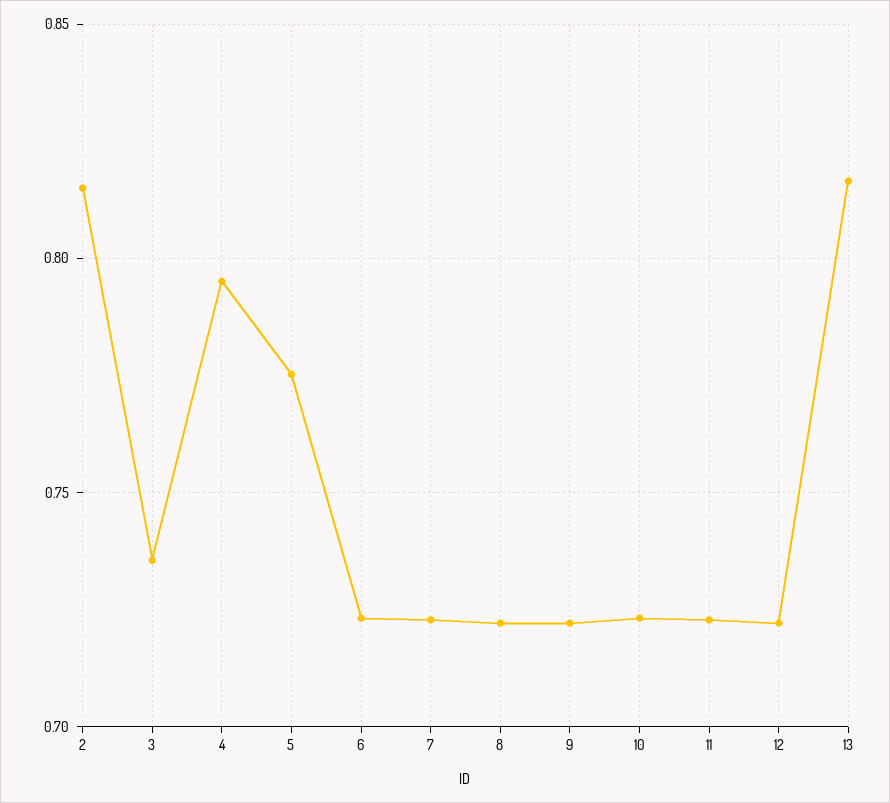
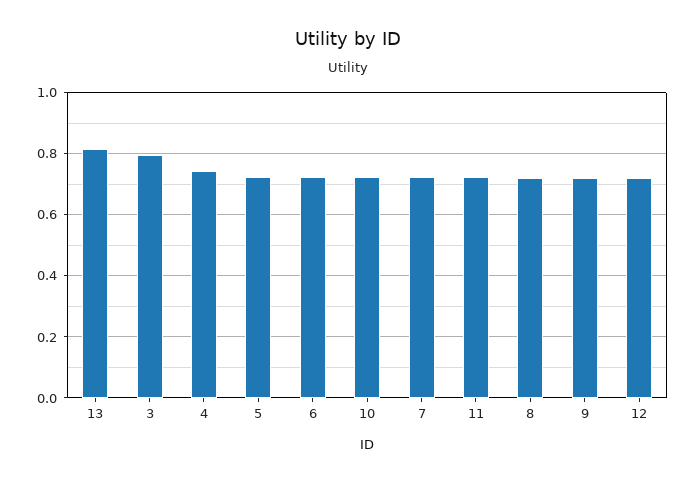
2: 0.815 -> none
3: 0.735 -> 0.8
4: 0.795 -> 0.74
5: 0.775 -> 0.72

